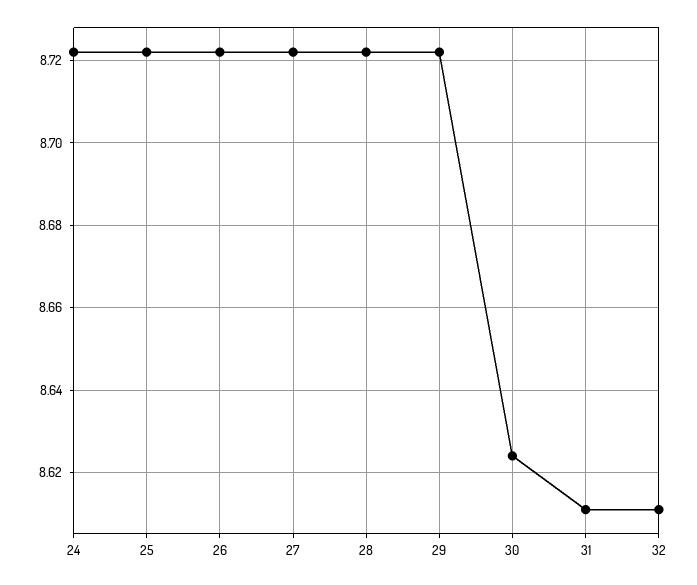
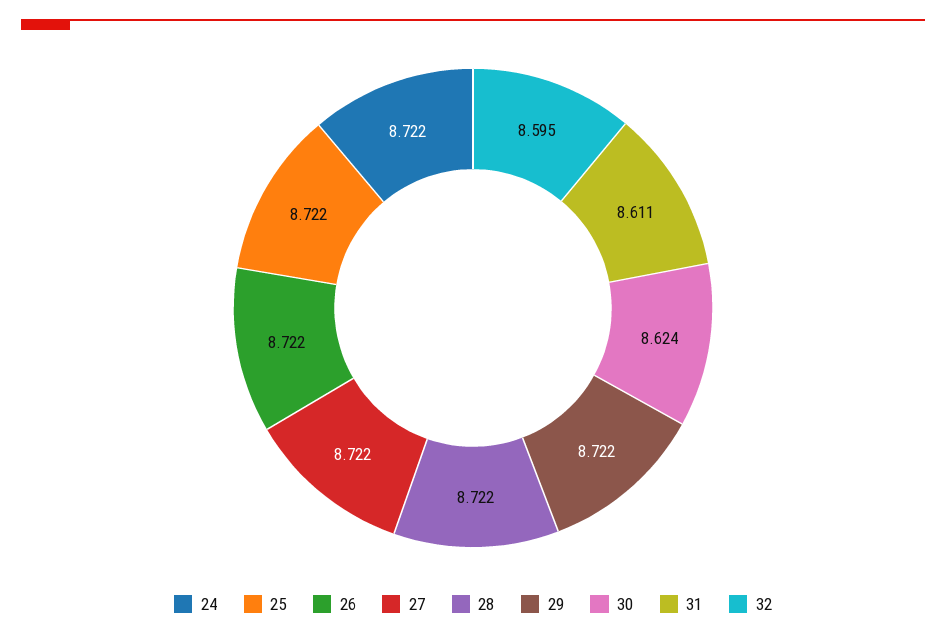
32: 8.61 -> 8.595

